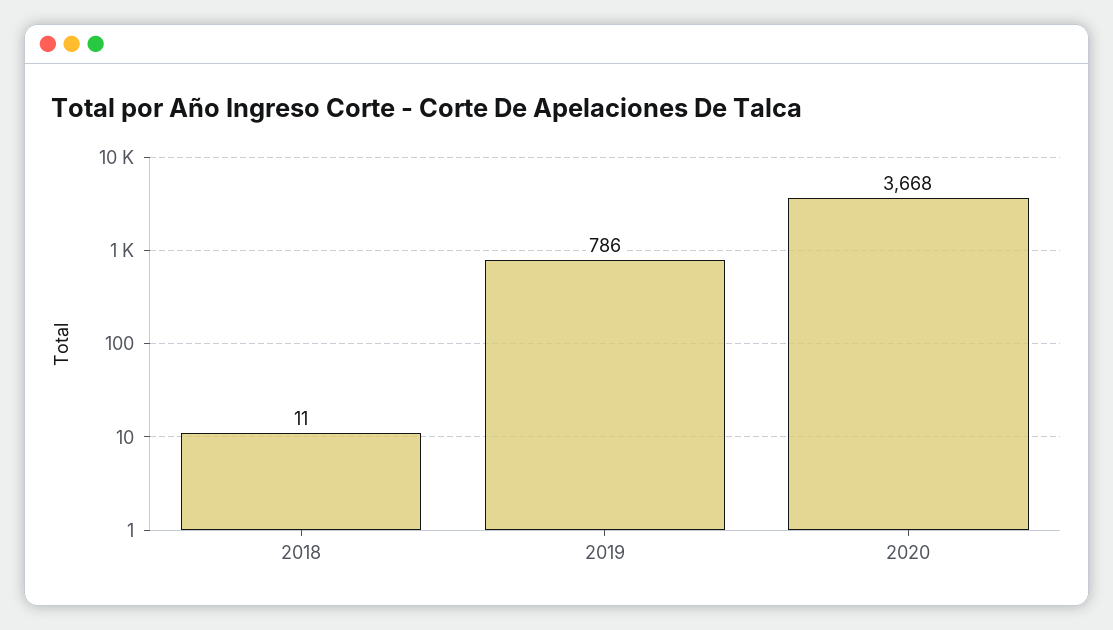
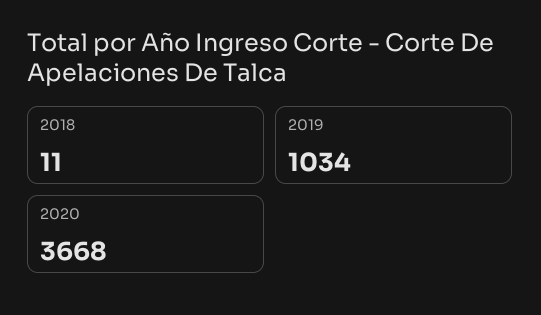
2019: 786 -> 1034

